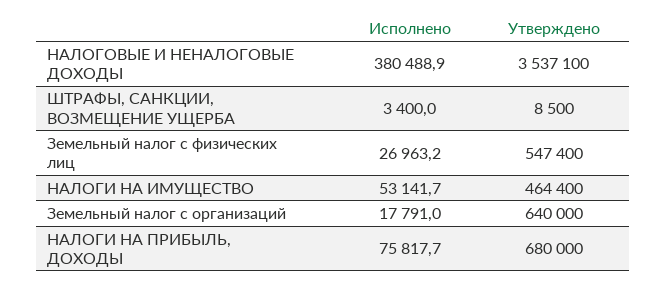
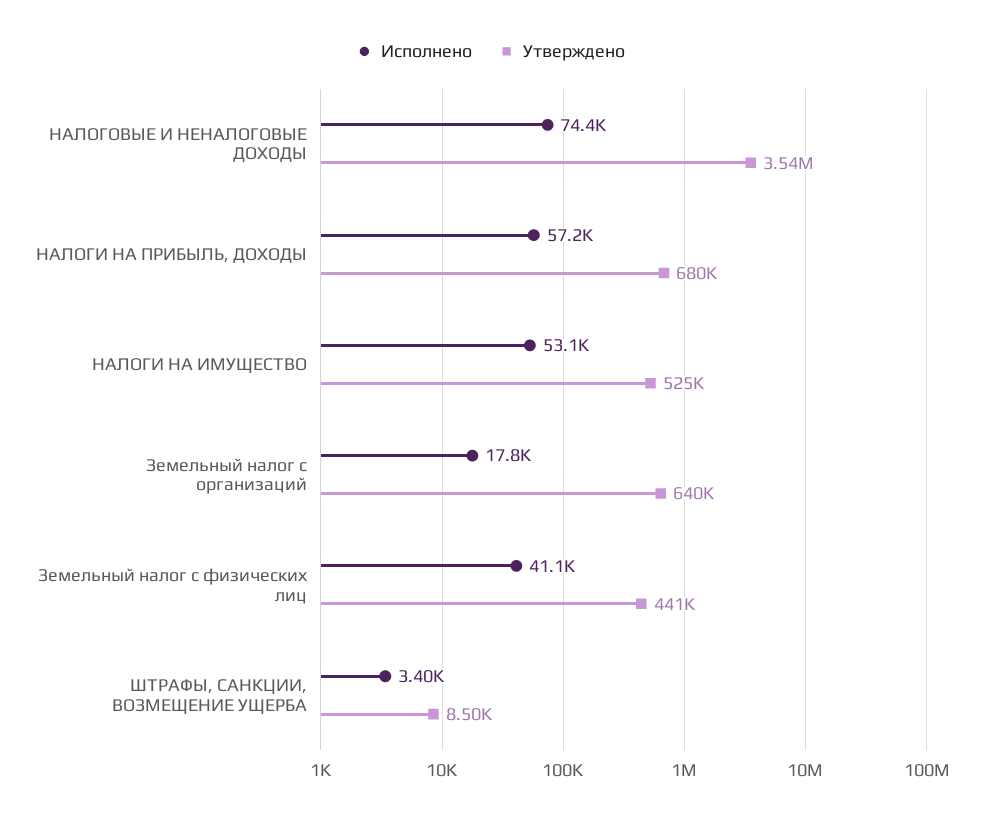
Исполнено, НАЛОГОВЫЕ И НЕНАЛОГОВЫЕ ДОХОДЫ: 380488.9 -> 74400
Исполнено, Земельный налог с физических лиц: 26963.2 -> 41100
Утверждено, Земельный налог с физических лиц: 547400 -> 441000
Утверждено, НАЛОГИ НА ИМУЩЕСТВО: 464400 -> 525000
Исполнено, НАЛОГИ НА ПРИБЫЛЬ, ДОХОДЫ: 75817.7 -> 57200

